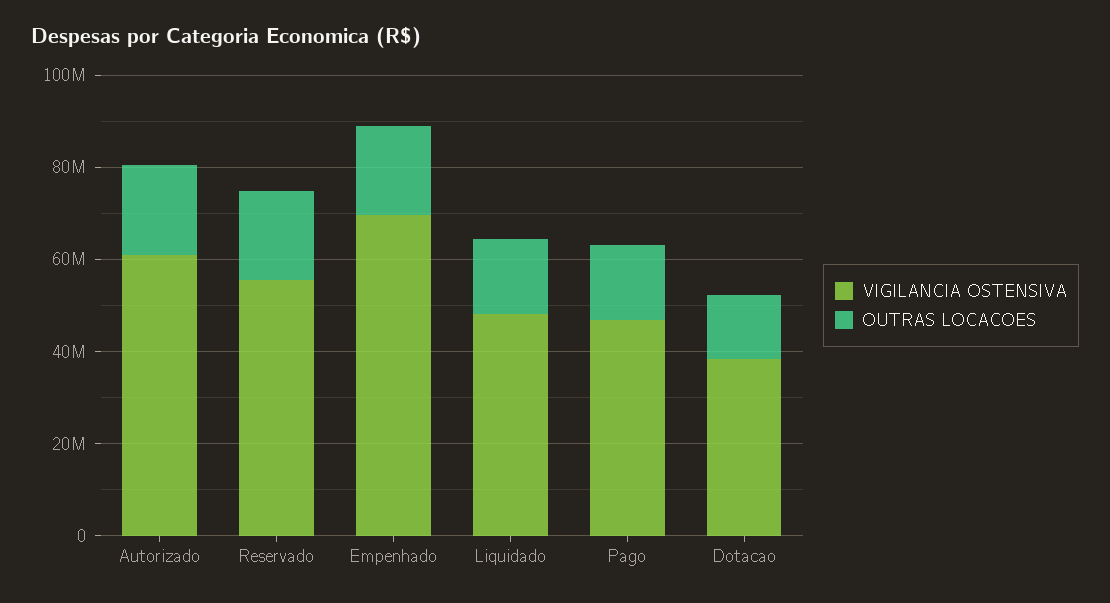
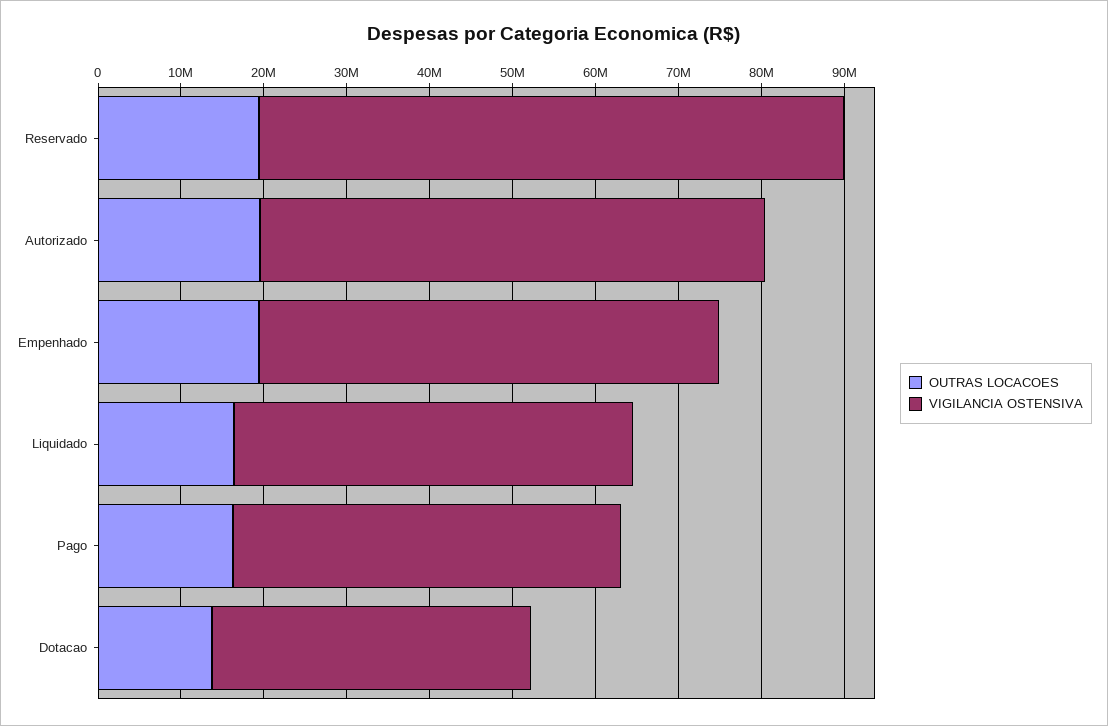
VIGILANCIA OSTENSIVA, Reservado: 55000000 -> 70000000
VIGILANCIA OSTENSIVA, Empenhado: 70000000 -> 56000000

